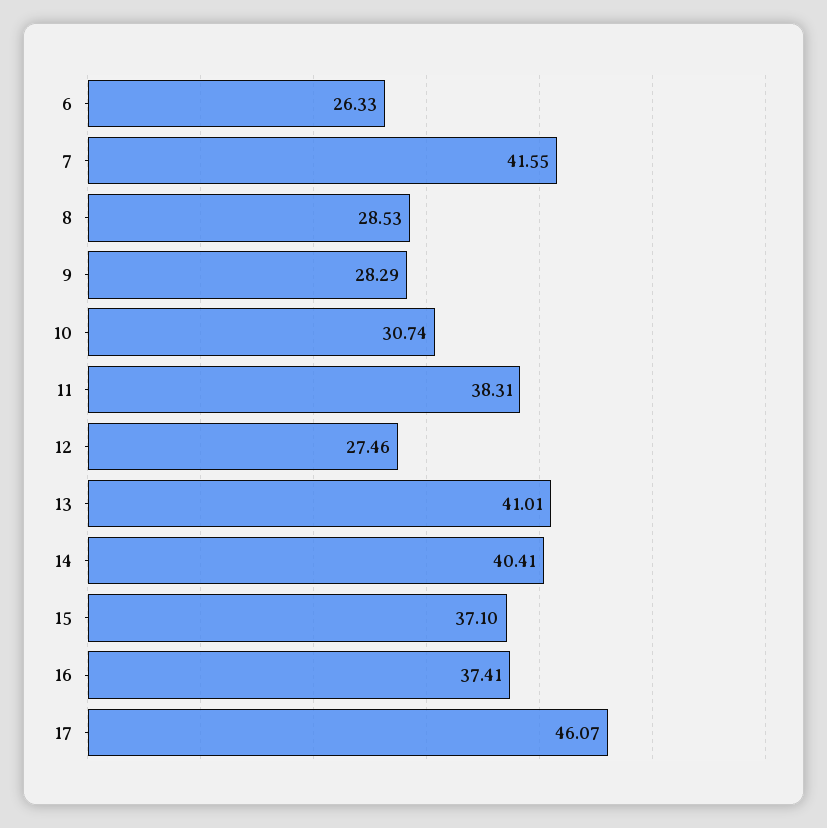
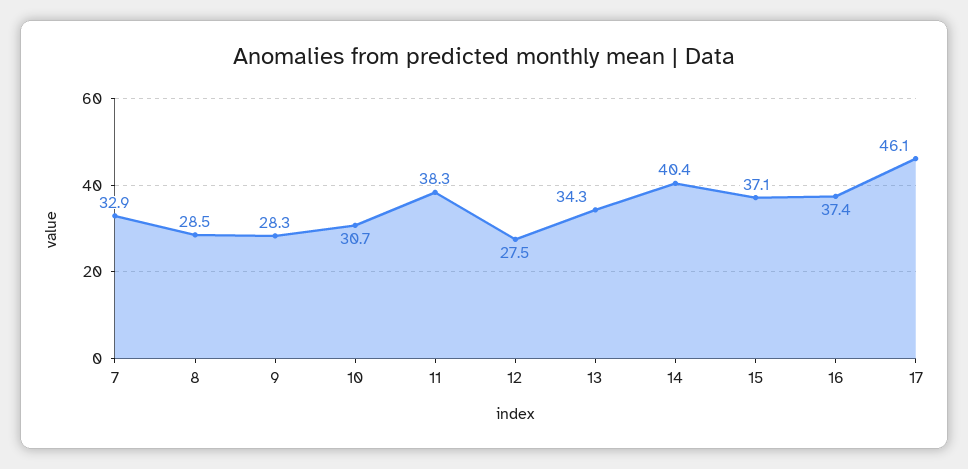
6: 26.33 -> none
7: 41.55 -> 32.9
13: 41.01 -> 34.3

